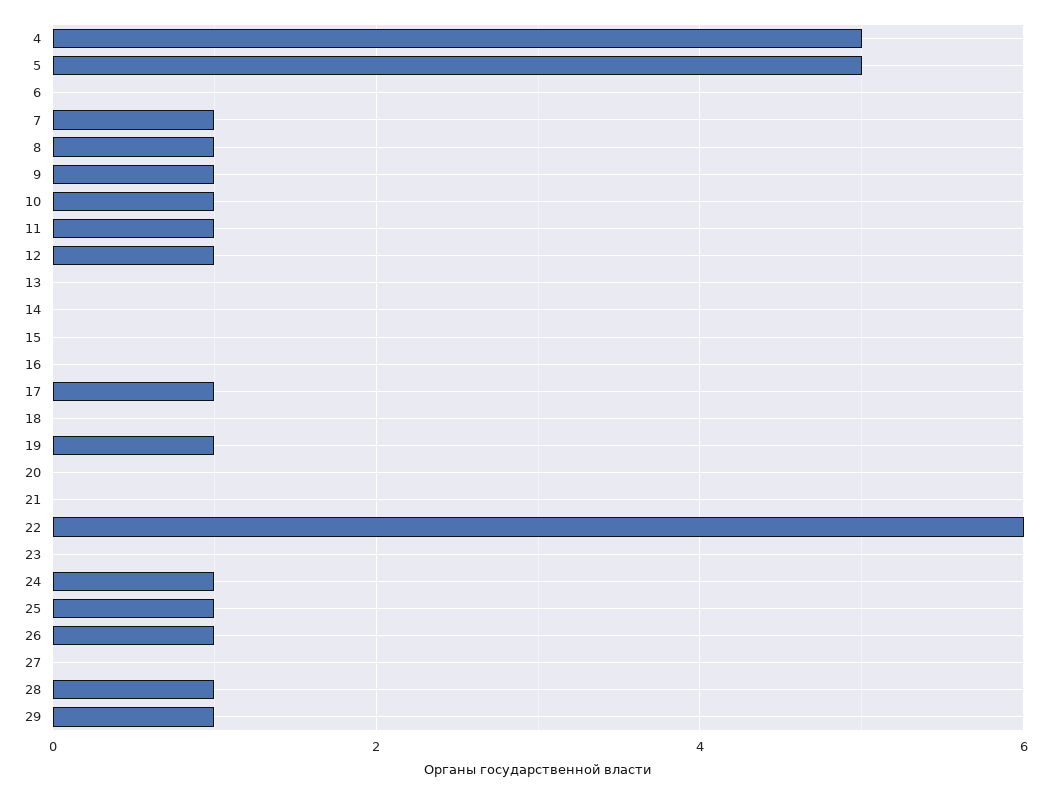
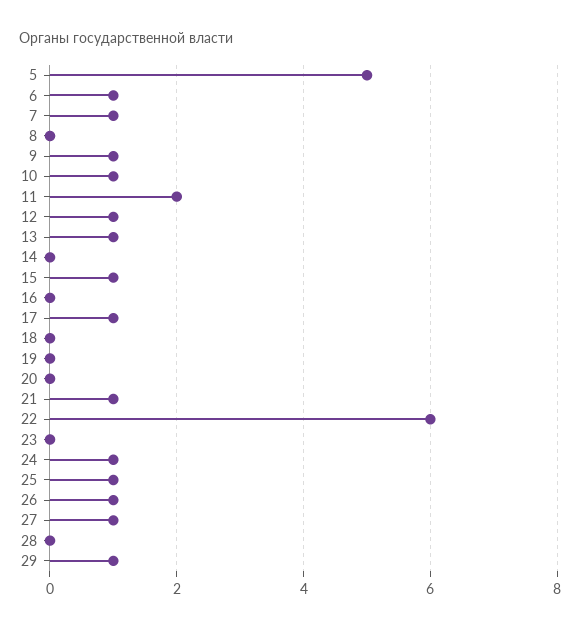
4: 5 -> none
6: 0 -> 1
8: 1 -> 0
11: 1 -> 2
13: 0 -> 1
15: 0 -> 1
19: 1 -> 0
21: 0 -> 1
27: 0 -> 1
28: 1 -> 0

